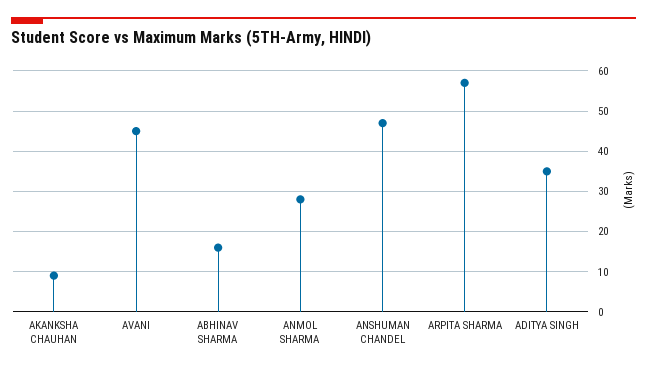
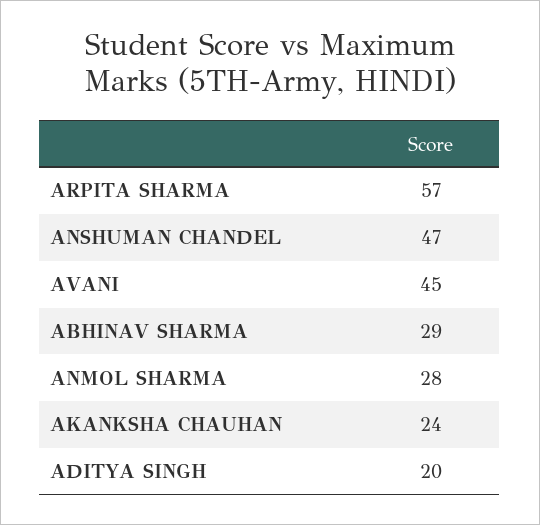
AKANKSHA CHAUHAN: 10 -> 24
ABHINAV SHARMA: 15 -> 29
ADITYA SINGH: 35 -> 20

